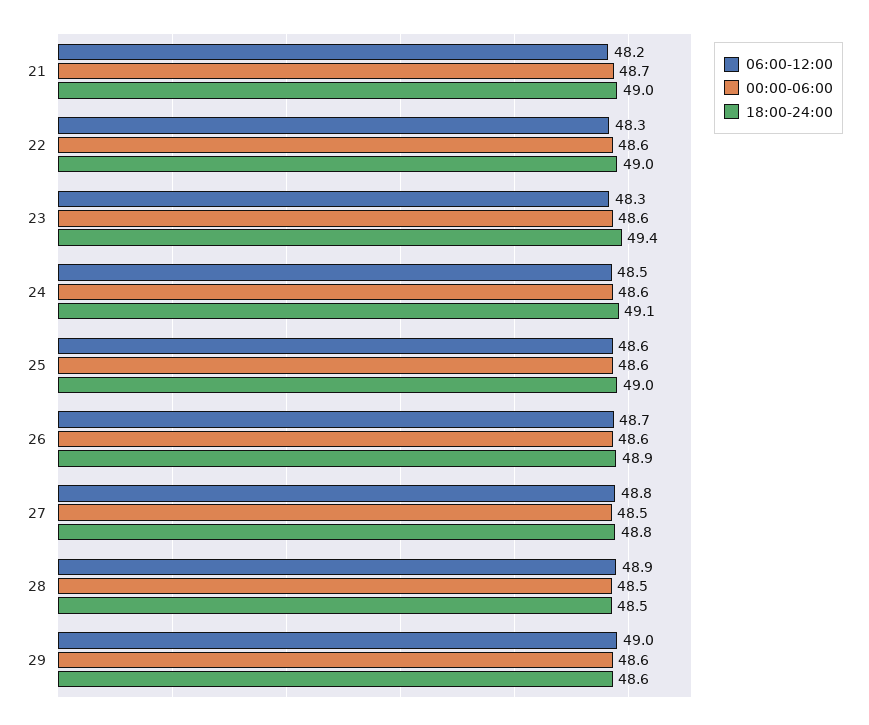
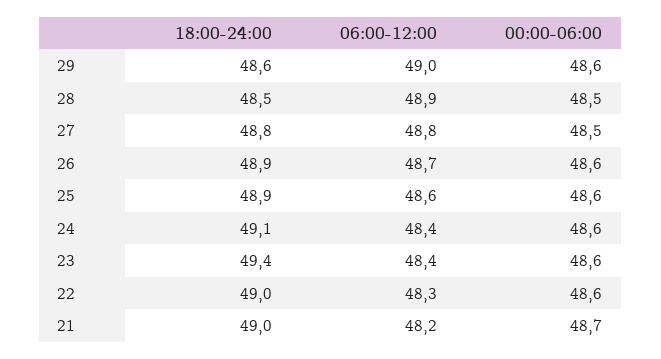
06:00-12:00, 23: 48.3 -> 48.4
06:00-12:00, 24: 48.5 -> 48.4
18:00-24:00, 25: 49 -> 48.9

